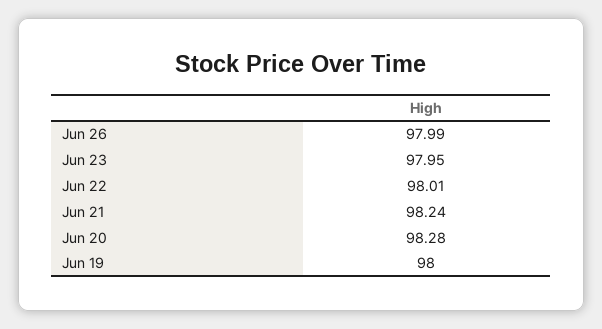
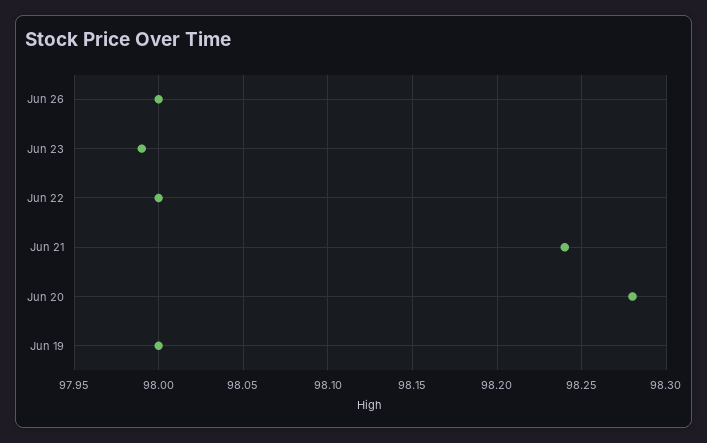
Jun 26: 97.99 -> 98
Jun 23: 97.95 -> 97.99
Jun 22: 98.01 -> 98

